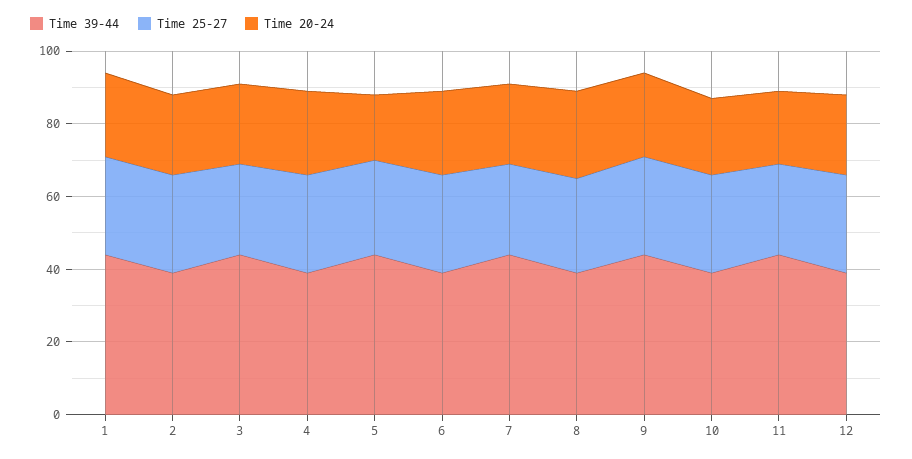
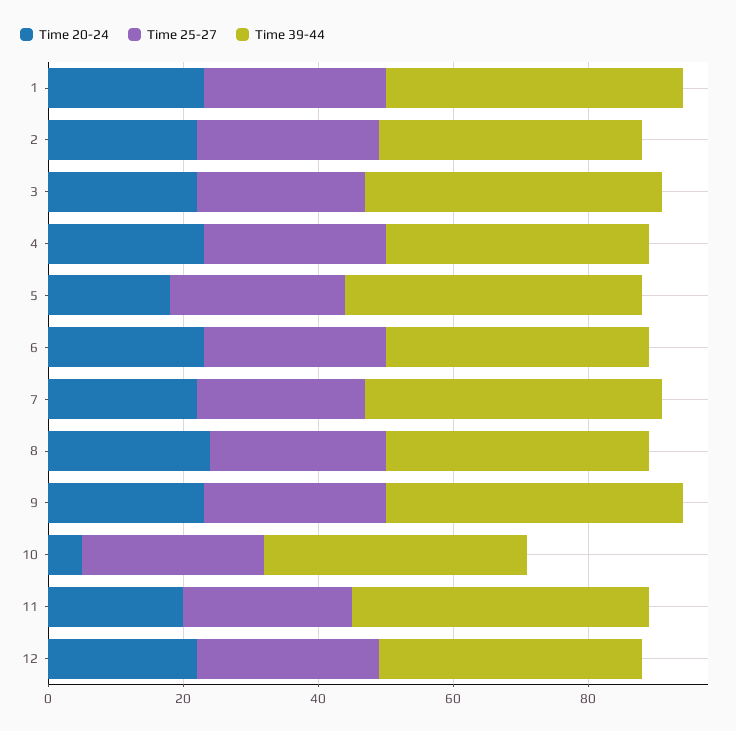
Time 20-24, 10: 20 -> 5

